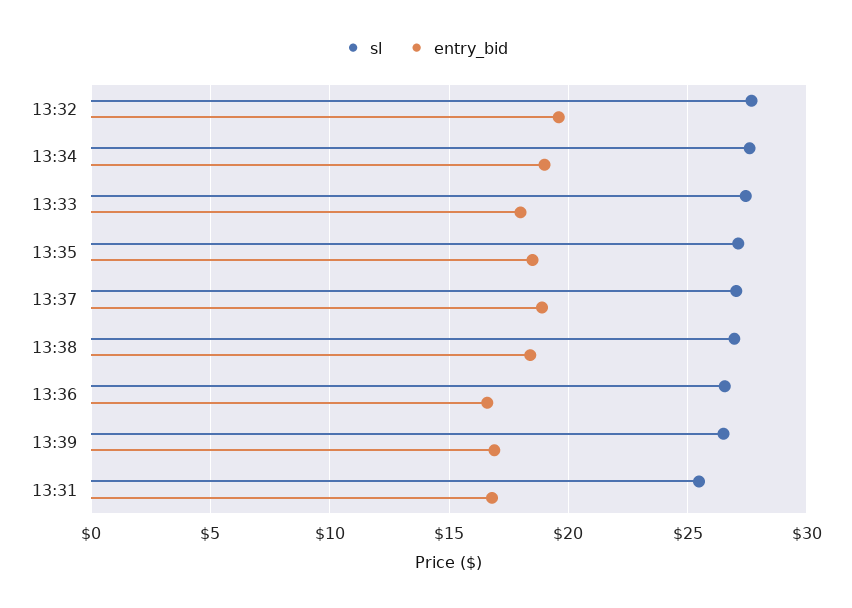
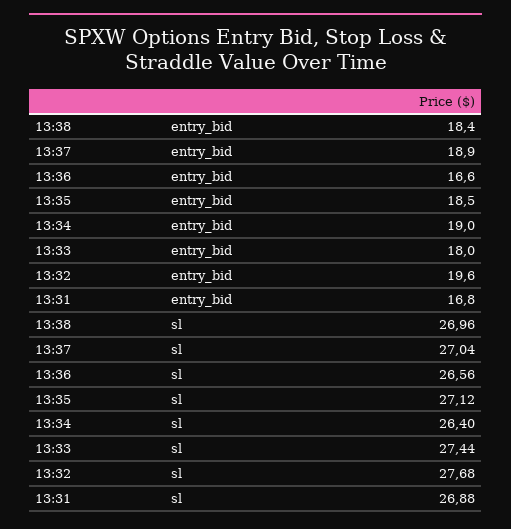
sl, 13:34: 27.5 -> 26.4
sl, 13:39: 26.5 -> none
entry_bid, 13:39: 17 -> none
sl, 13:31: 25.5 -> 26.88

